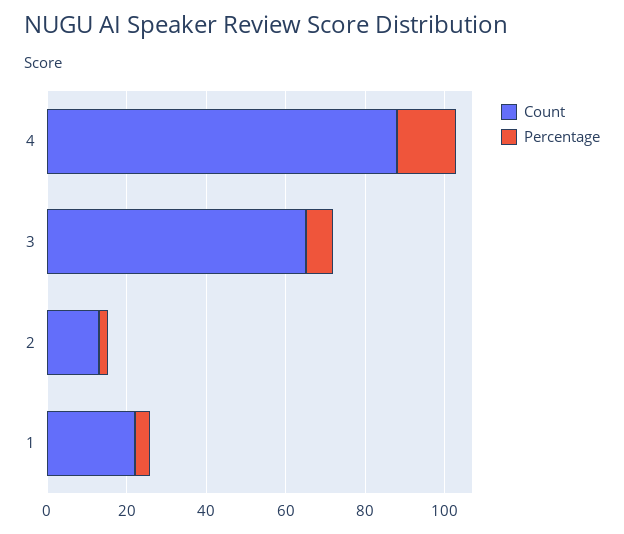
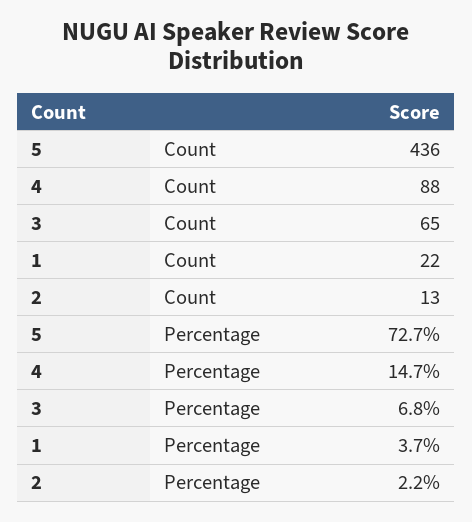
Count, 5: none -> 436
Percentage, 5: none -> 72.7

